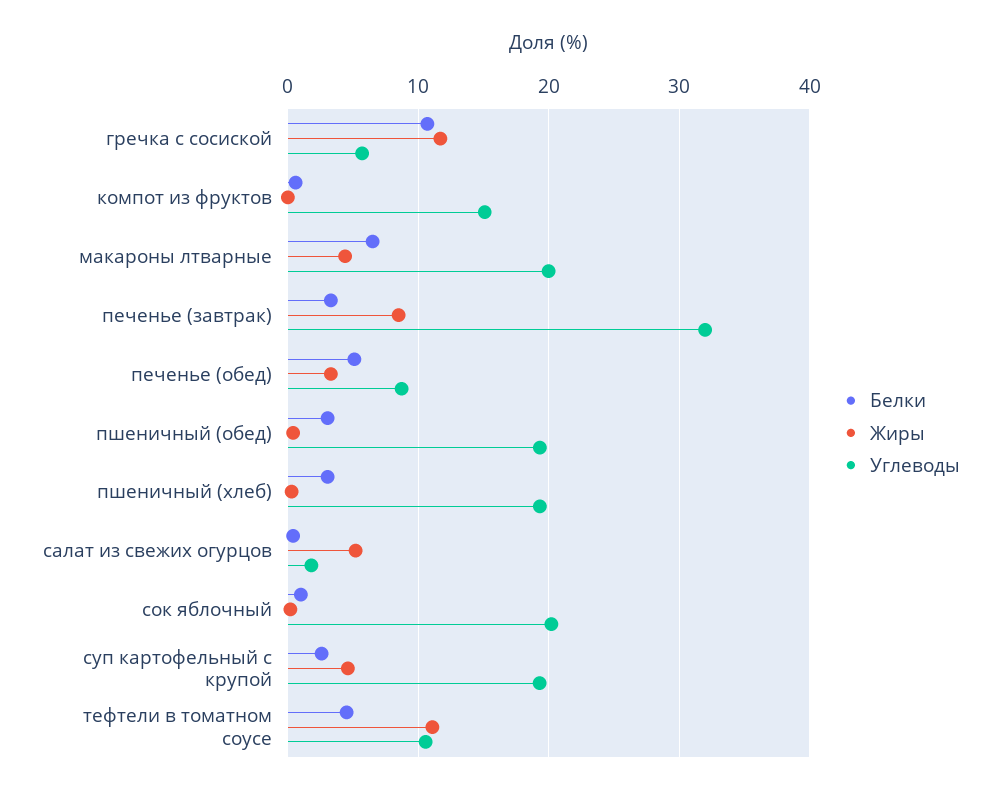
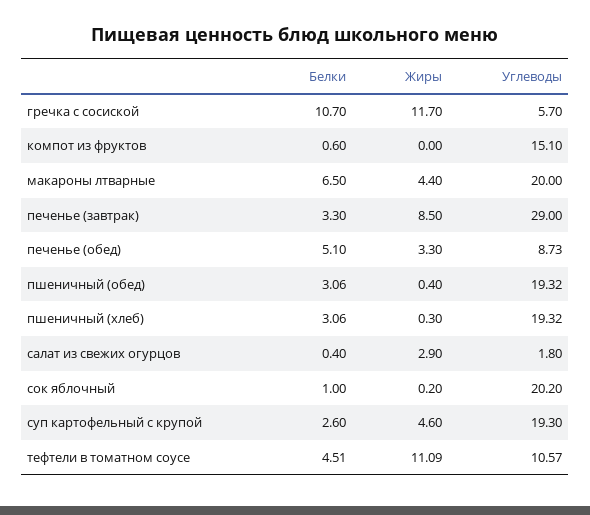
Углеводы, печенье (завтрак): 32 -> 29
Жиры, салат из свежих огурцов: 5 -> 2.9

